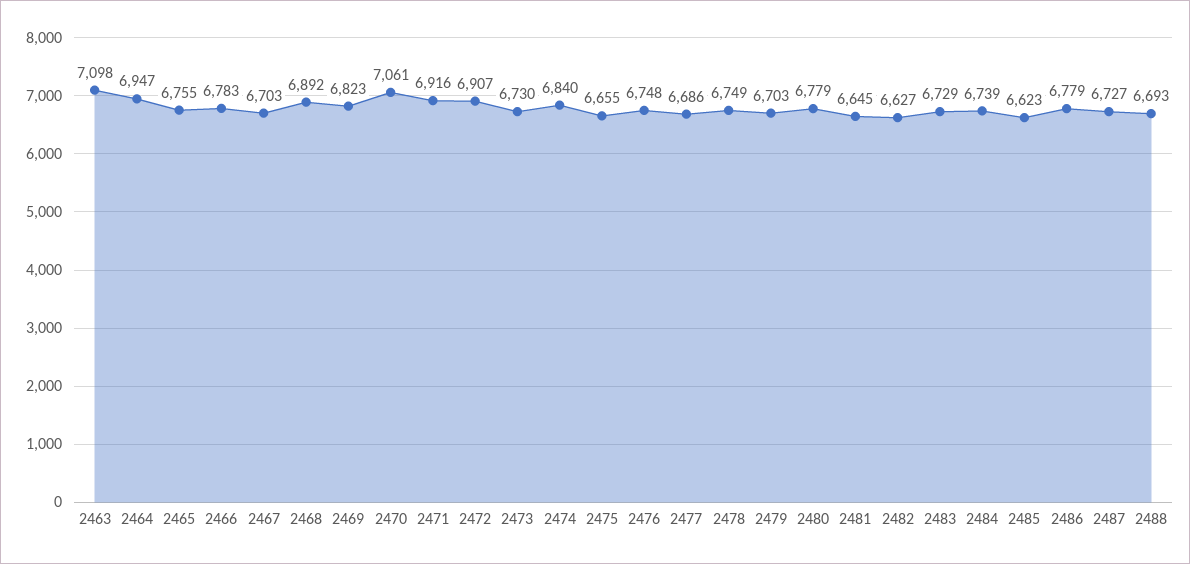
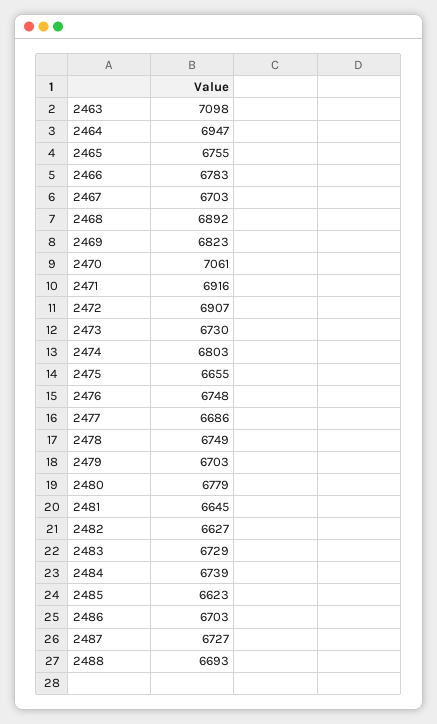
2474: 6840 -> 6803
2486: 6779 -> 6703

